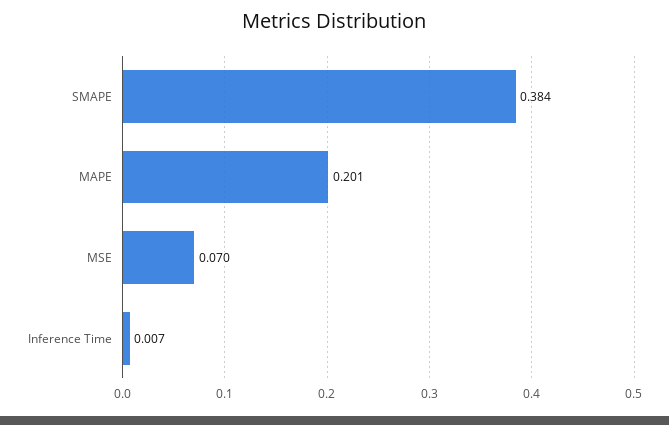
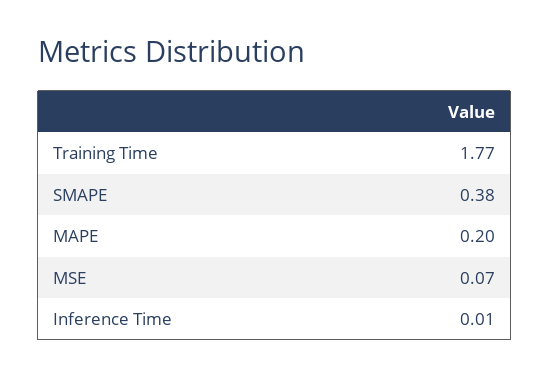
Training Time: none -> 1.77

